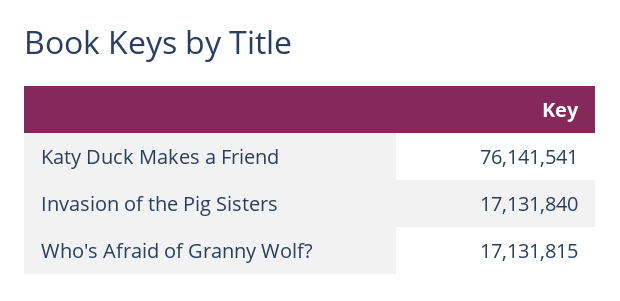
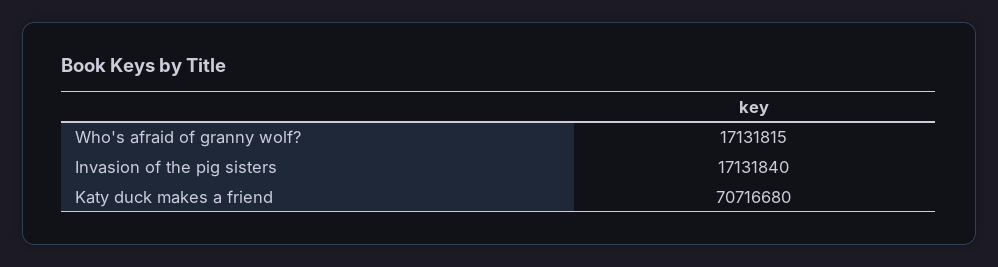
Katy Duck Makes a Friend: 76141541 -> 70716680

